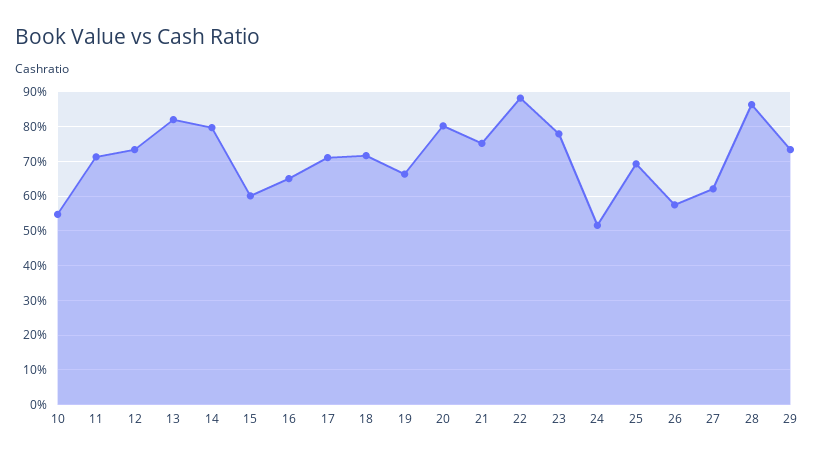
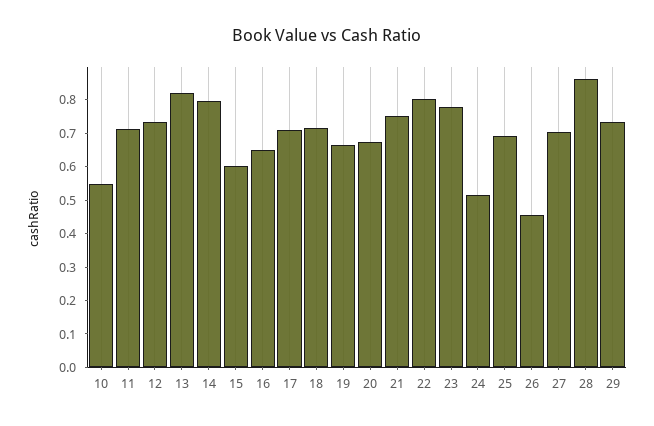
20: 0.8 -> 0.675
22: 0.88 -> 0.8
26: 0.58 -> 0.45
27: 0.62 -> 0.7

